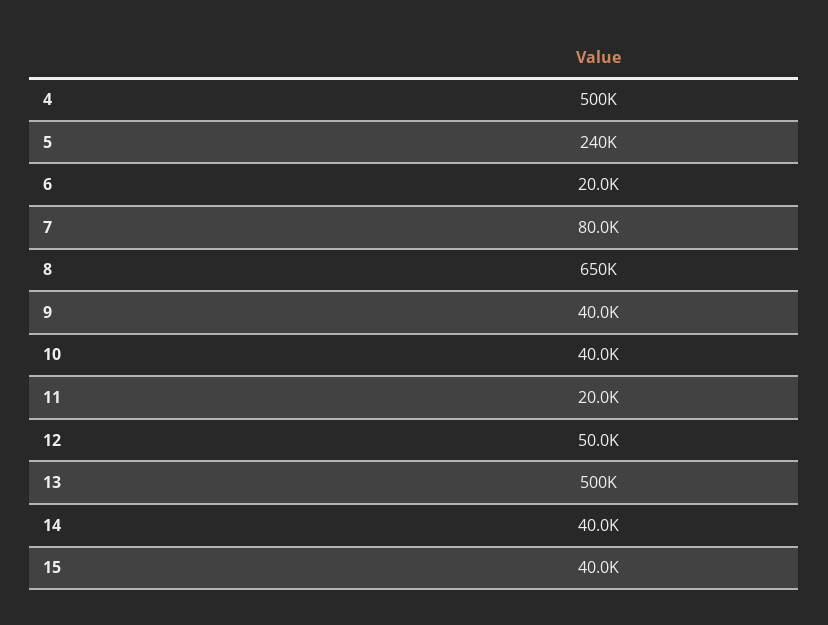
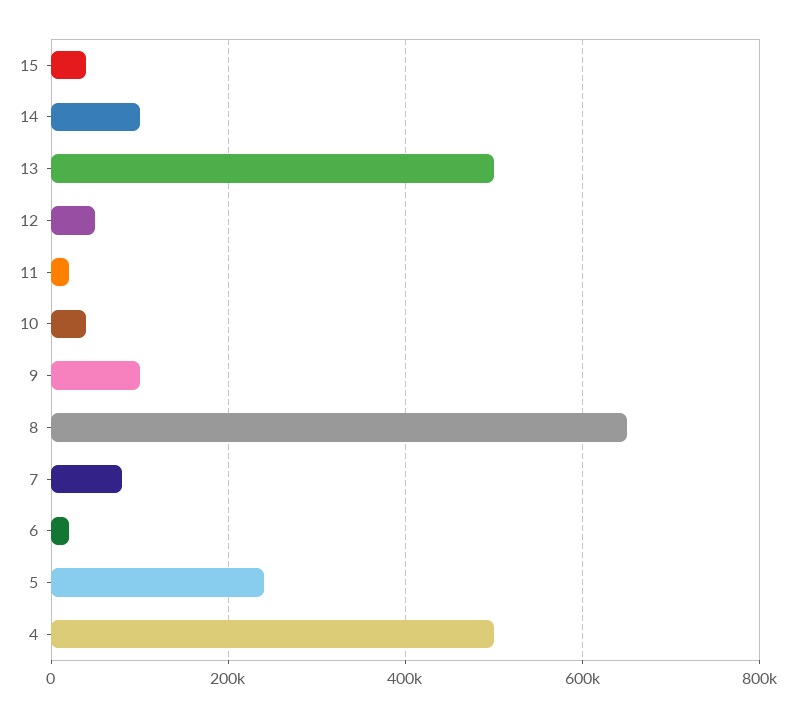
9: 40000 -> 100000
14: 40000 -> 100000

